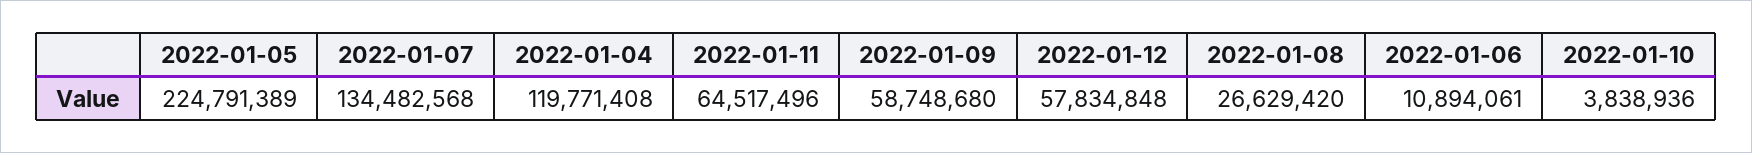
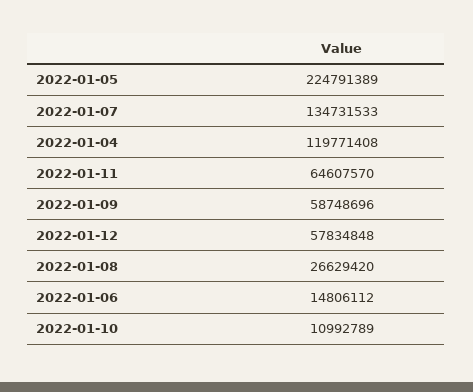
2022-01-07: 134482568 -> 134731533
2022-01-11: 64517496 -> 64607570
2022-01-09: 58748680 -> 58748696
2022-01-06: 10894061 -> 14806112
2022-01-10: 3838936 -> 10992789

